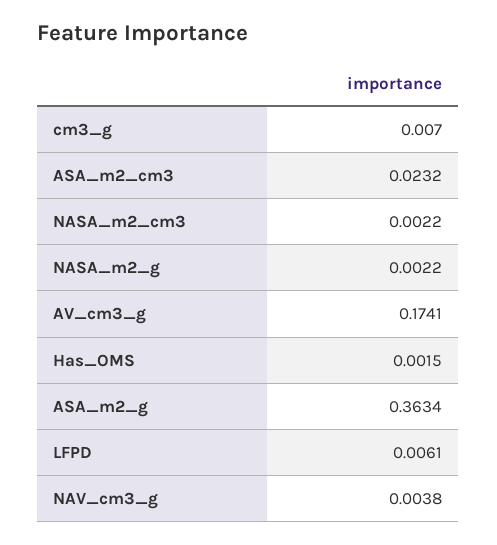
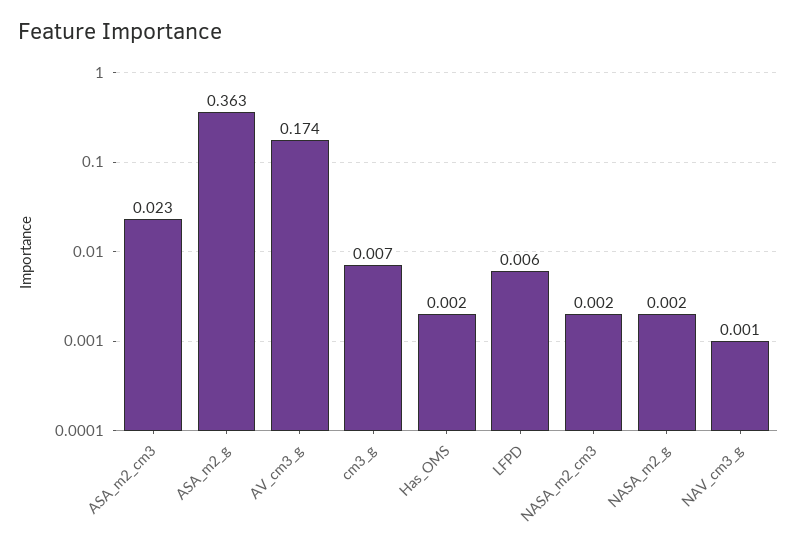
NAV_cm3_g: 0.0038 -> 0.001

